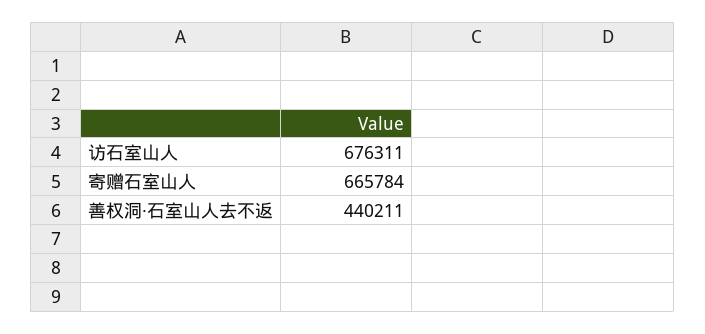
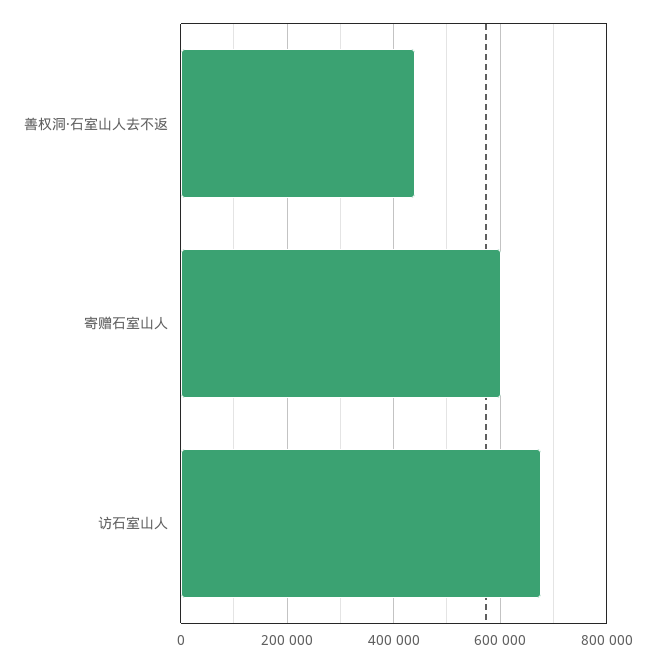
寄赠石室山人: 665784 -> 600000

